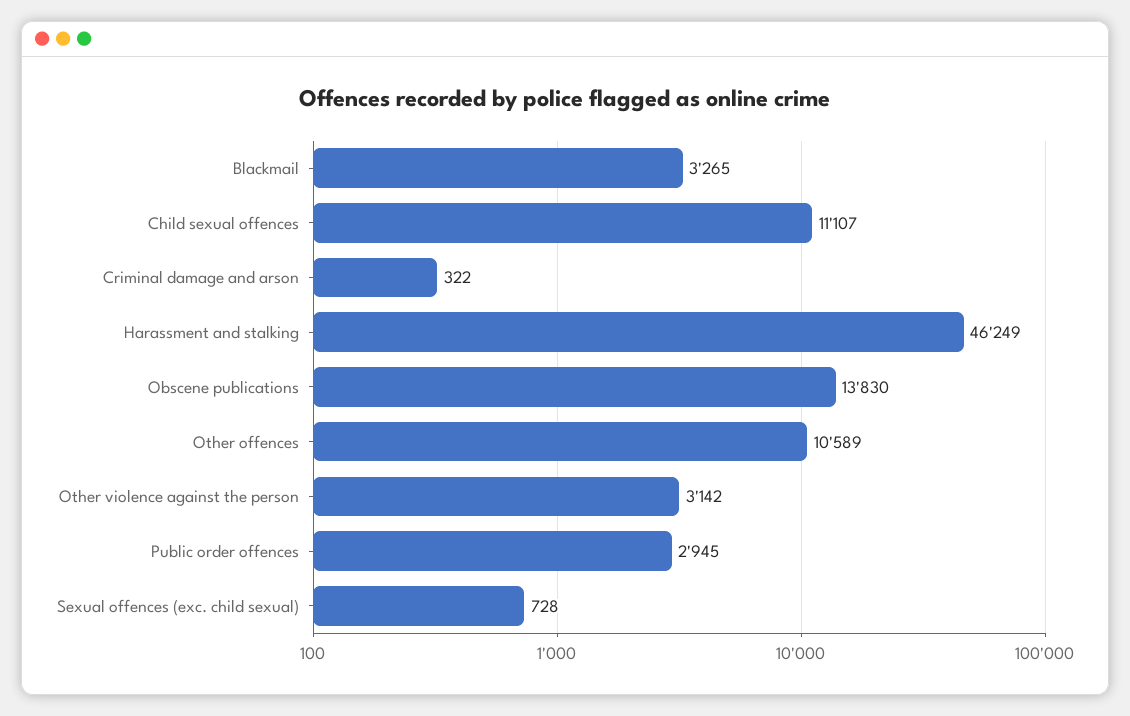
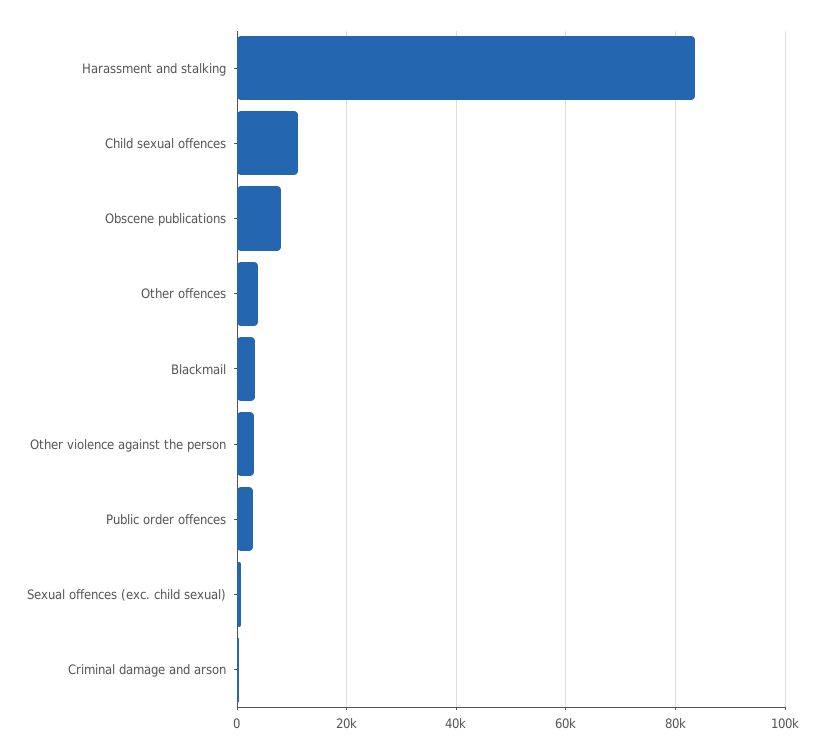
Harassment and stalking: 46249 -> 84000
Obscene publications: 13830 -> 8000
Other offences: 10589 -> 4000

